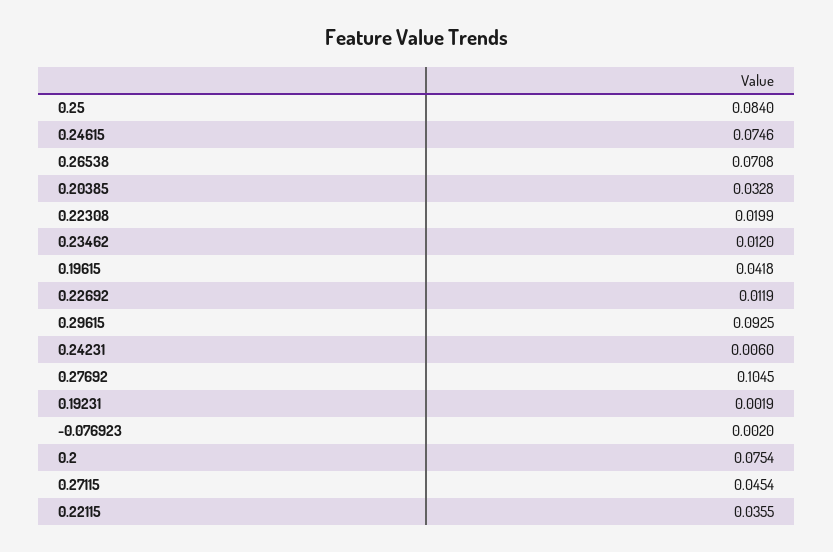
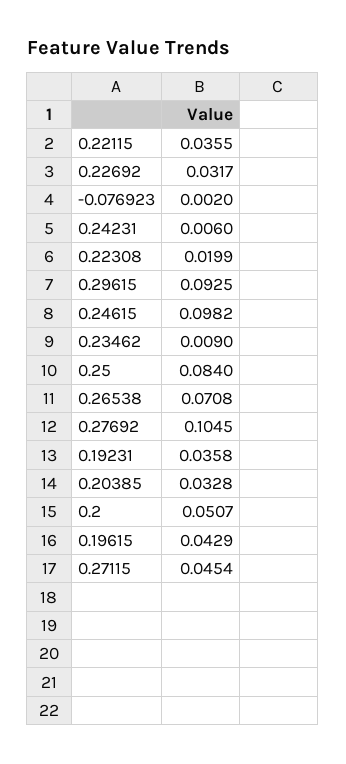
0.24615: 0.0746 -> 0.0982
0.23462: 0.012 -> 0.009
0.19615: 0.0418 -> 0.0429
0.22692: 0.0119 -> 0.0317
0.19231: 0.0019 -> 0.0358
0.2: 0.0754 -> 0.0507

